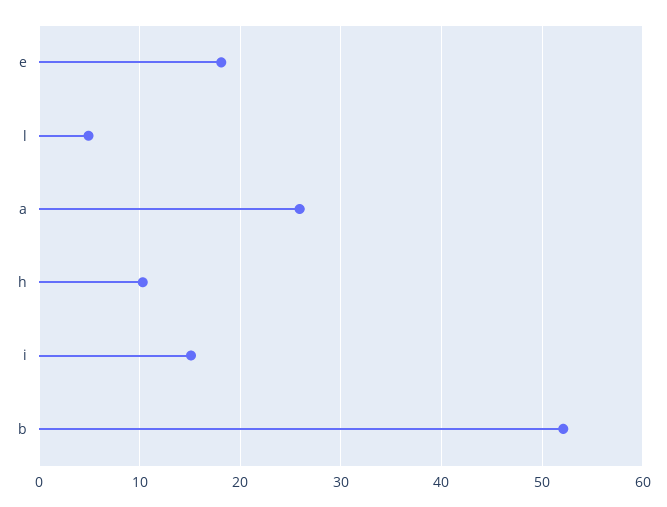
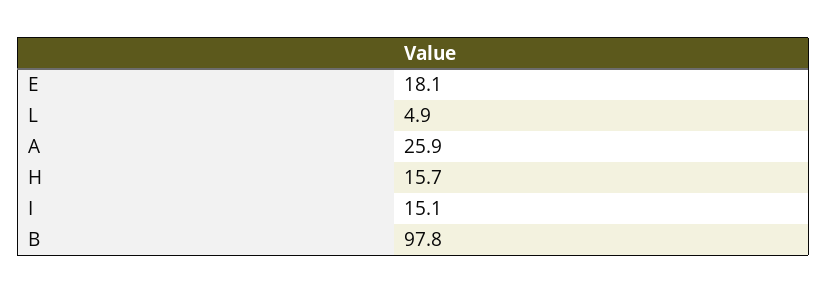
h: 10 -> 15.7
b: 52 -> 97.8

